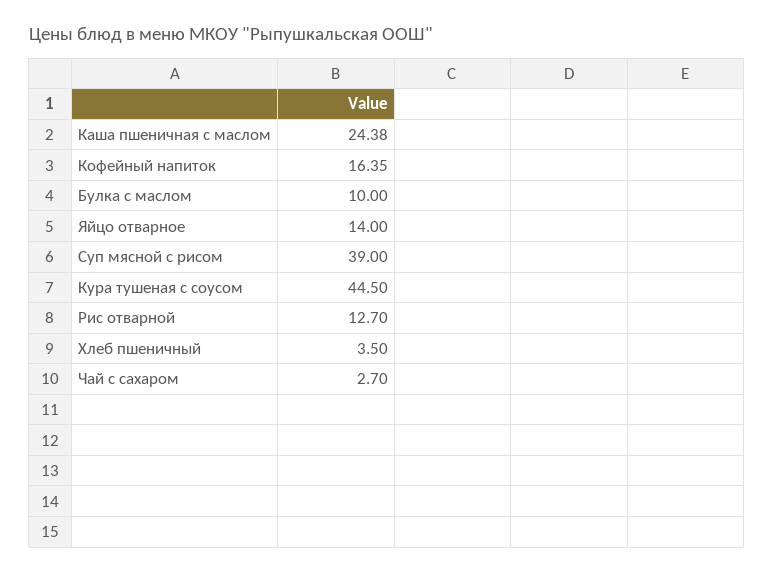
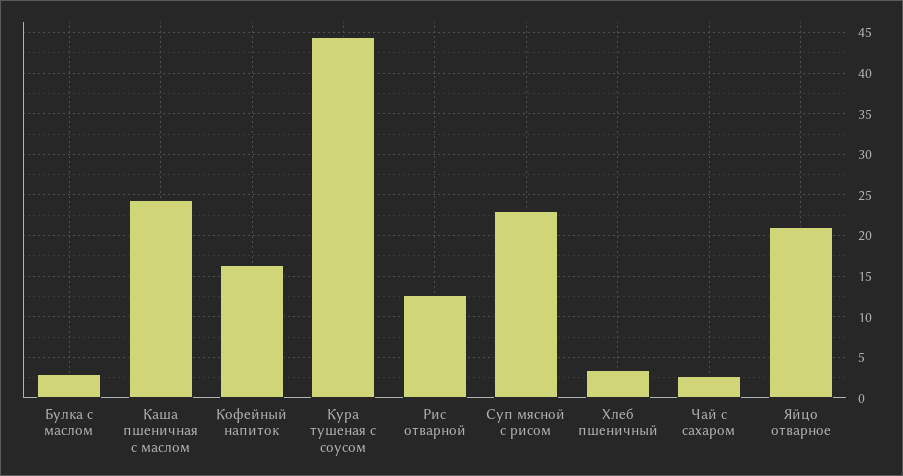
Булка с маслом: 10 -> 3
Яйцо отварное: 14 -> 21
Суп мясной с рисом: 39 -> 23

